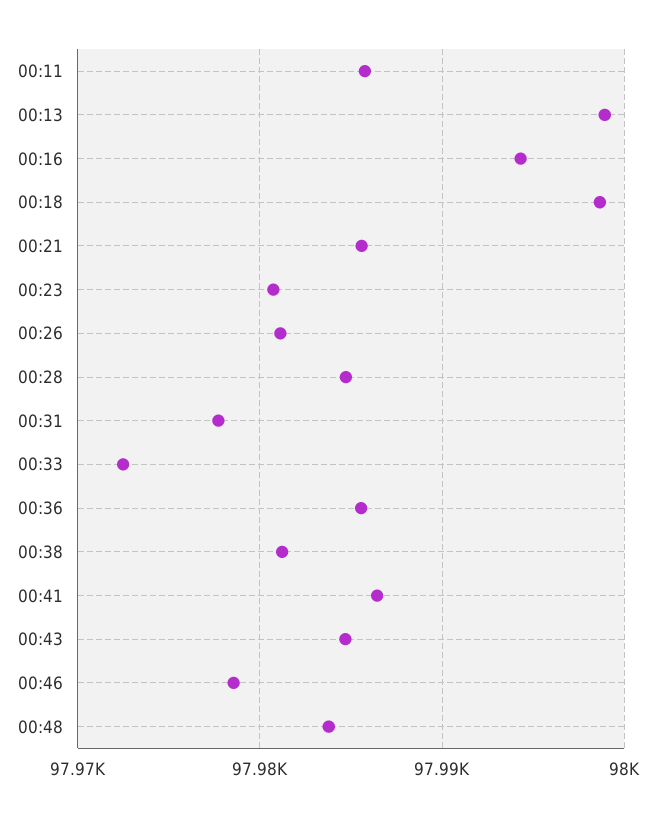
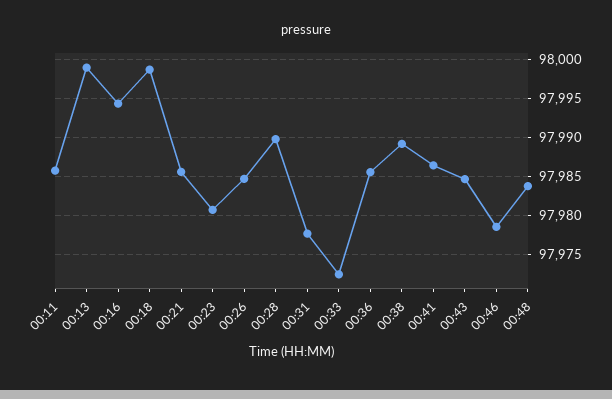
00:26: 97981 -> 97985
00:28: 97985 -> 97990
00:38: 97981 -> 97989

